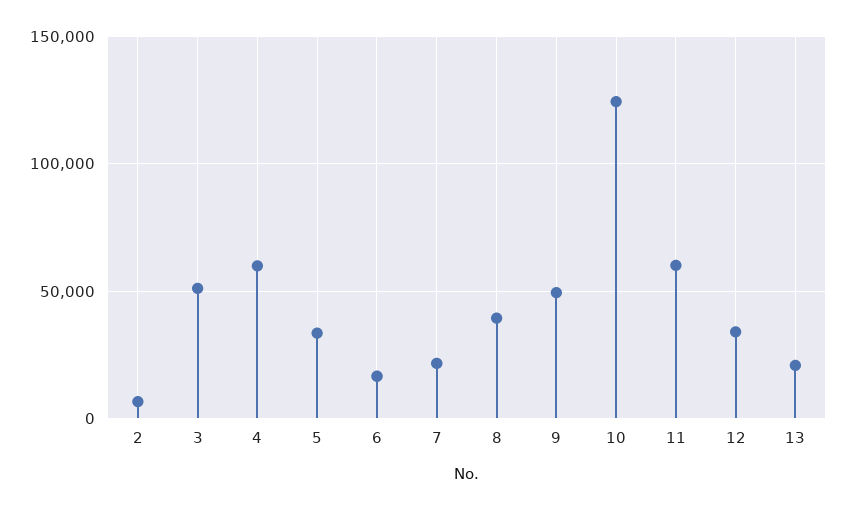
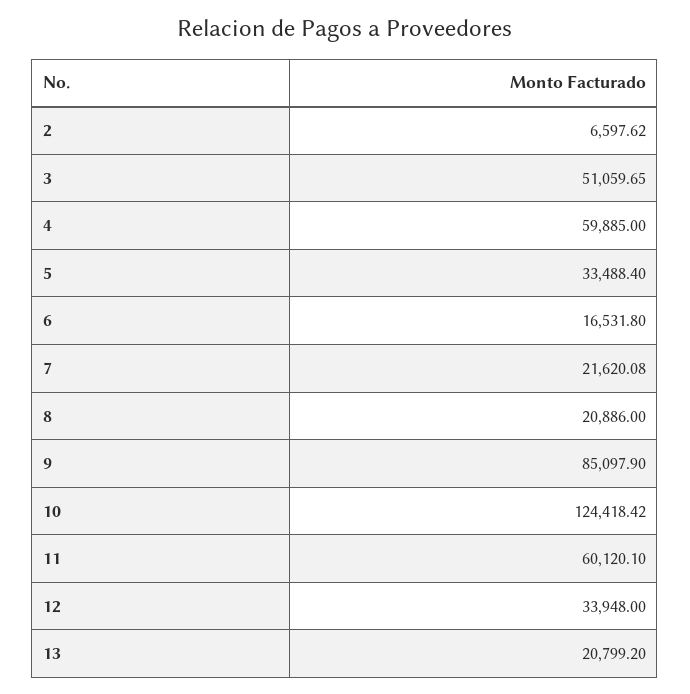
8: 40000 -> 20886
9: 50000 -> 85097.9

